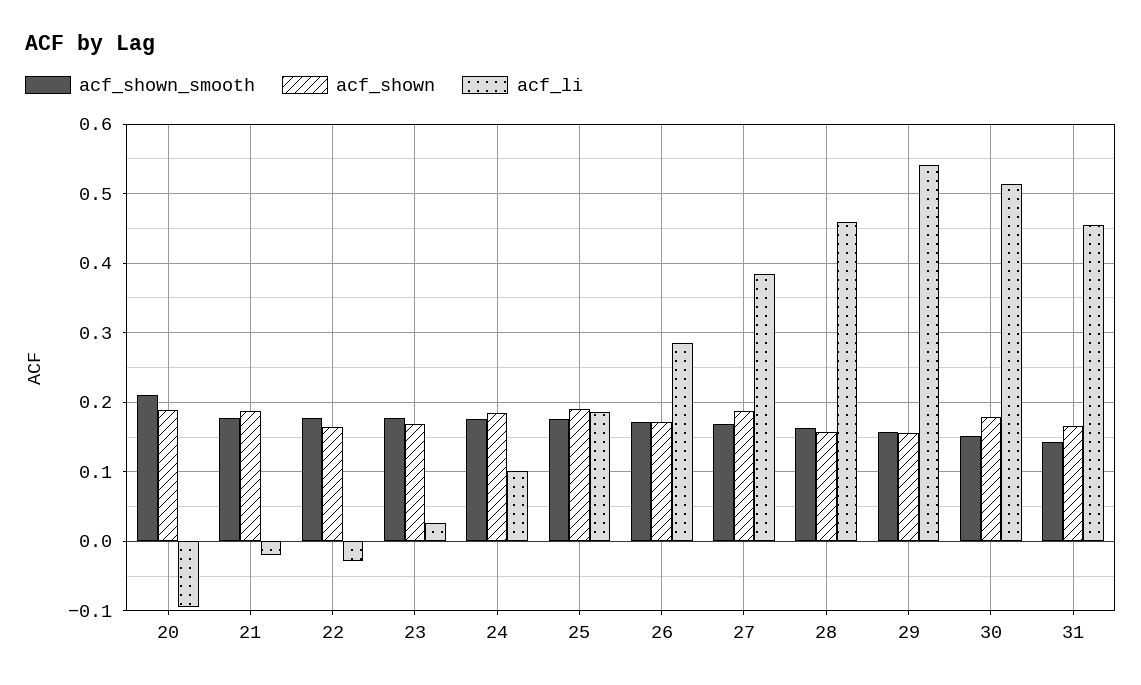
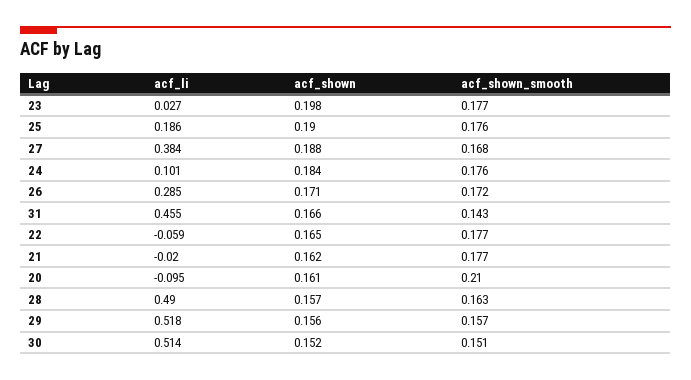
acf_shown, 20: 0.19 -> 0.161
acf_shown, 21: 0.19 -> 0.162
acf_li, 22: -0.03 -> -0.059
acf_shown, 23: 0.17 -> 0.198
acf_li, 28: 0.46 -> 0.49
acf_li, 29: 0.54 -> 0.518
acf_shown, 30: 0.18 -> 0.152

